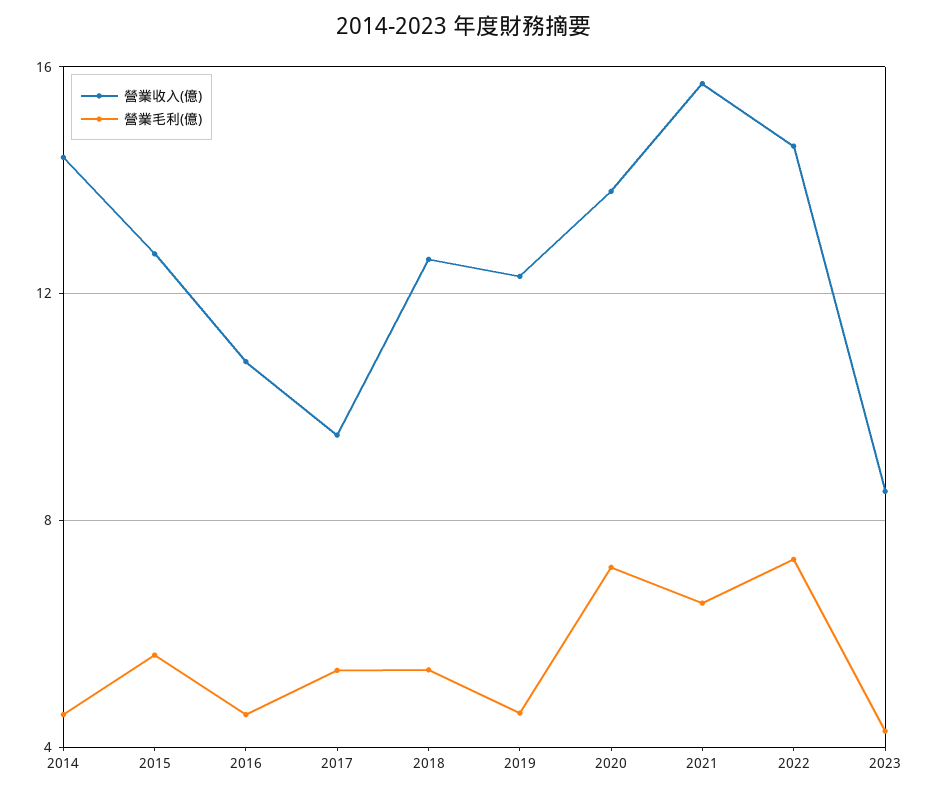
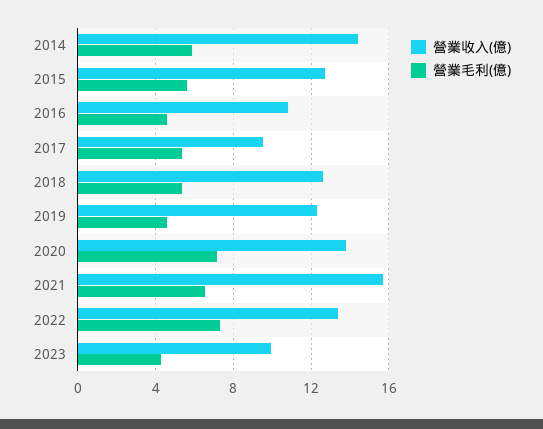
營業毛利(億), 2014: 4.5 -> 6
營業收入(億), 2022: 14.5 -> 13.5
營業收入(億), 2023: 8.5 -> 10

